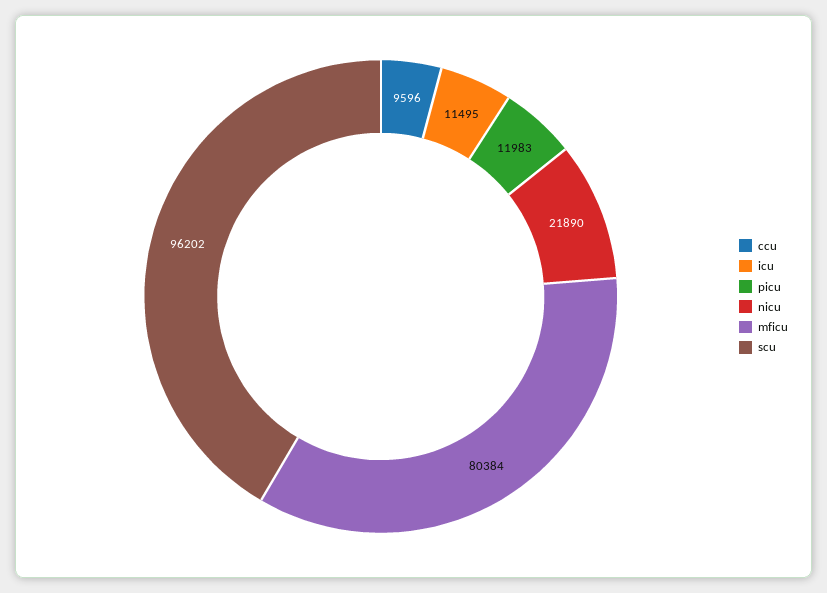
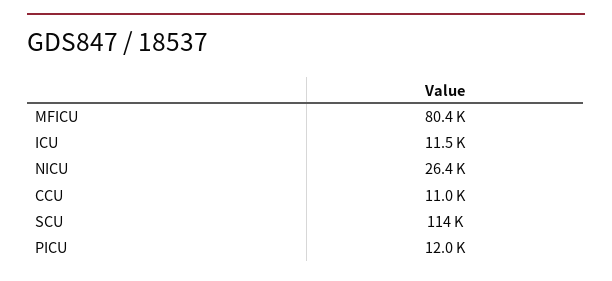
ccu: 9596 -> 11000
nicu: 21890 -> 26400
scu: 96202 -> 114000

